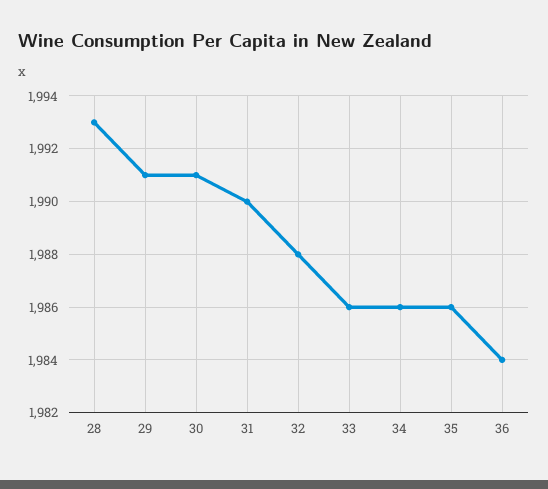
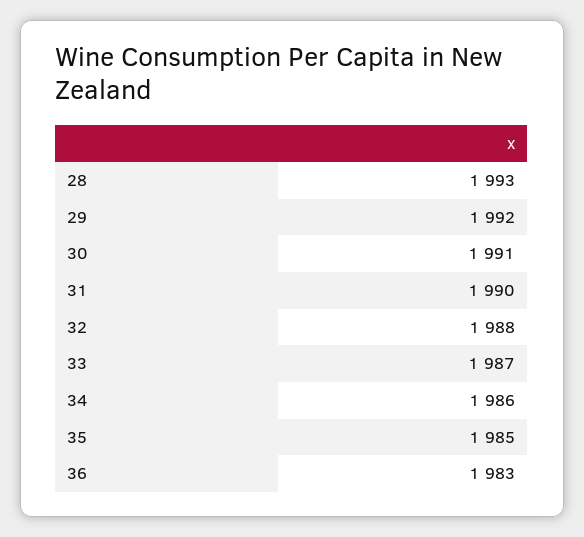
29: 1991 -> 1992
33: 1986 -> 1987
35: 1986 -> 1985
36: 1984 -> 1983

